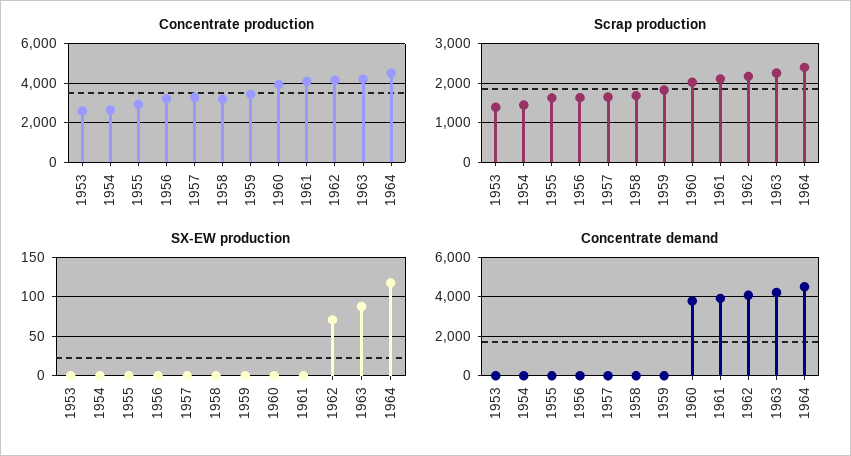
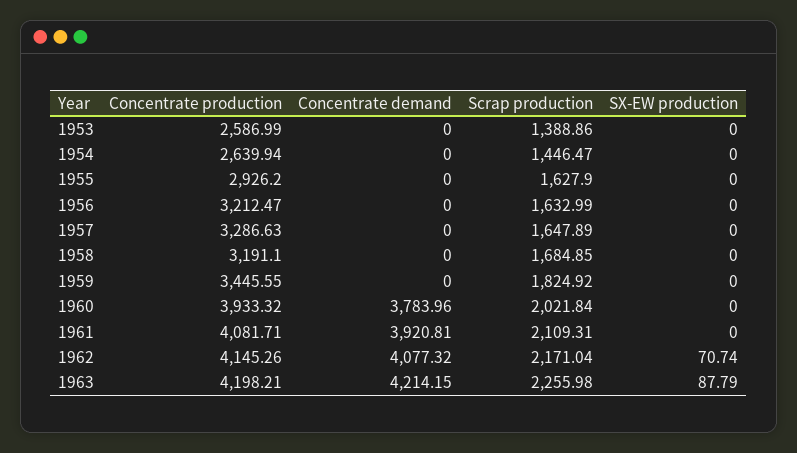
Concentrate production, 1964: 4500 -> none
Scrap production, 1964: 2400 -> none
SX-EW production, 1964: 120 -> none
Concentrate demand, 1964: 4500 -> none

